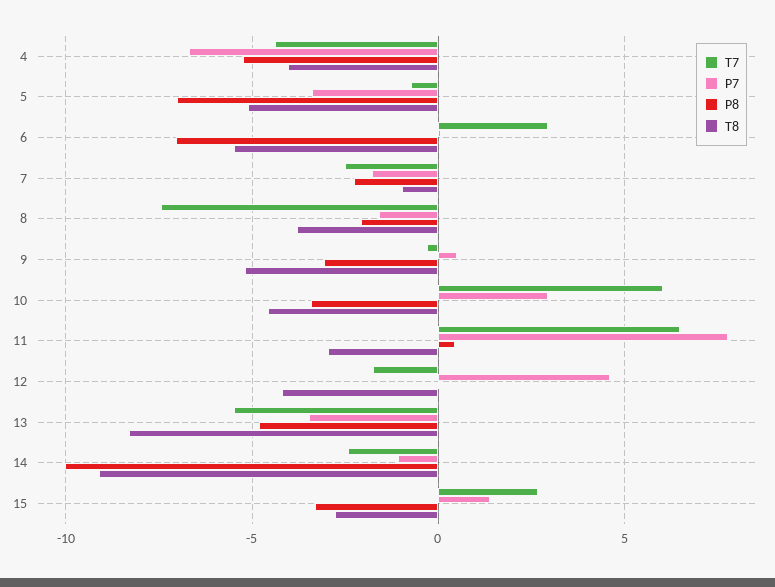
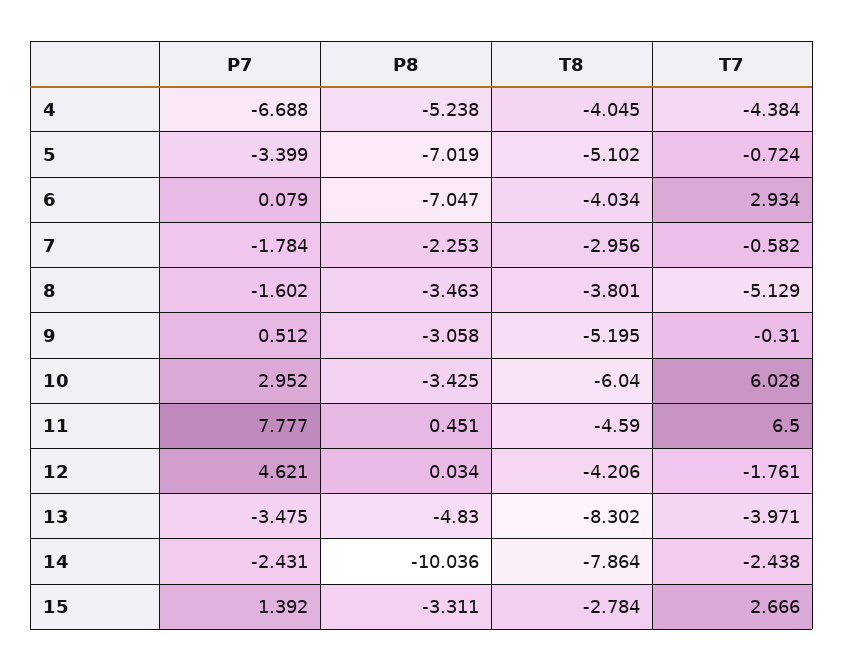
T8, 6: -5.5 -> -4.034
T7, 7: -2.5 -> -0.582
T8, 7: -1 -> -2.956
T7, 8: -7.5 -> -5.129
P8, 8: -2 -> -3.463
T8, 10: -4.5 -> -6.04
T8, 11: -3 -> -4.59
T7, 13: -5.5 -> -3.971
P7, 14: -1 -> -2.431
T8, 14: -9 -> -7.864

